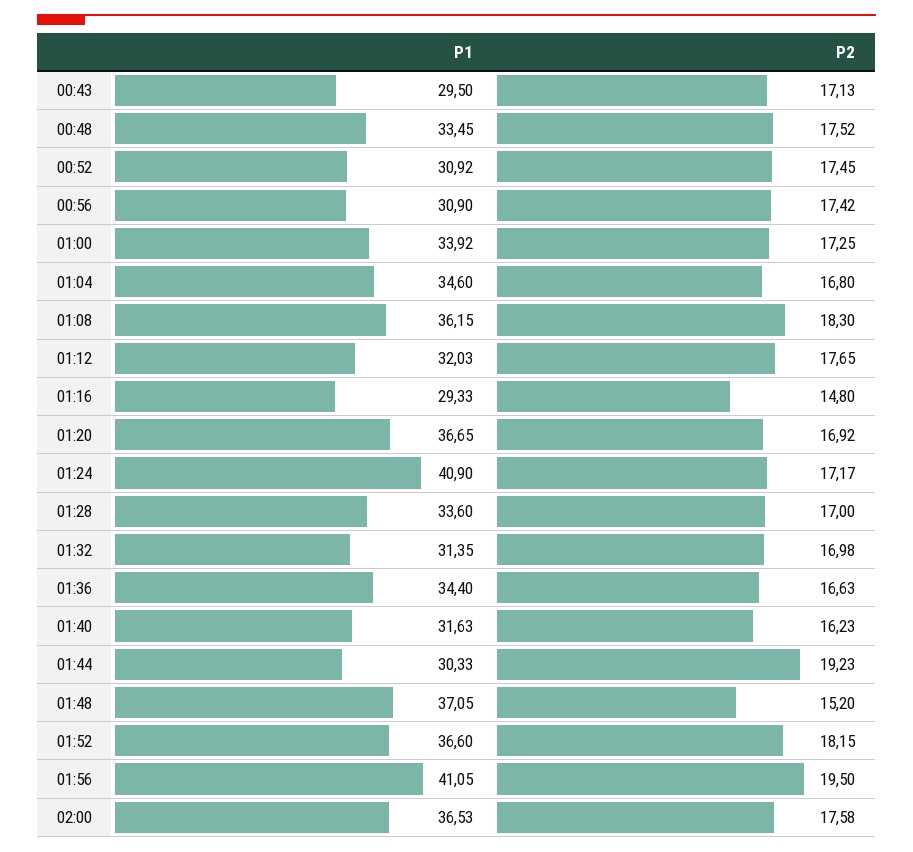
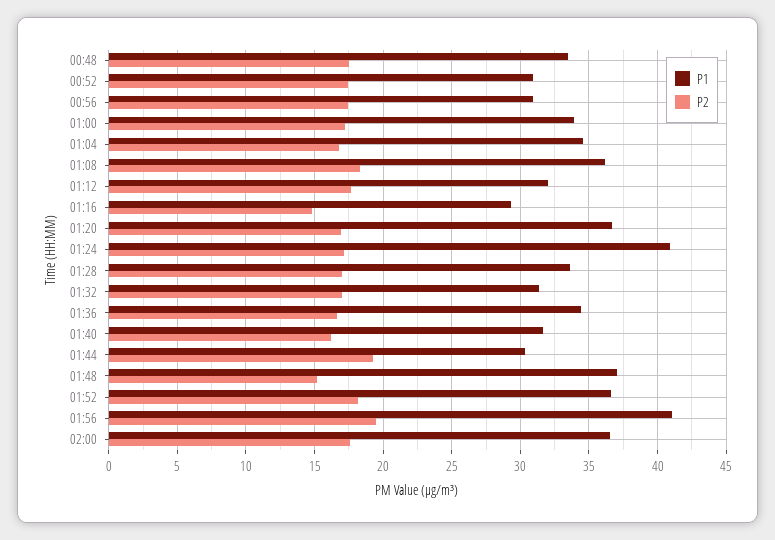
P1, 00:43: 29.5 -> none
P2, 00:43: 17.13 -> none

